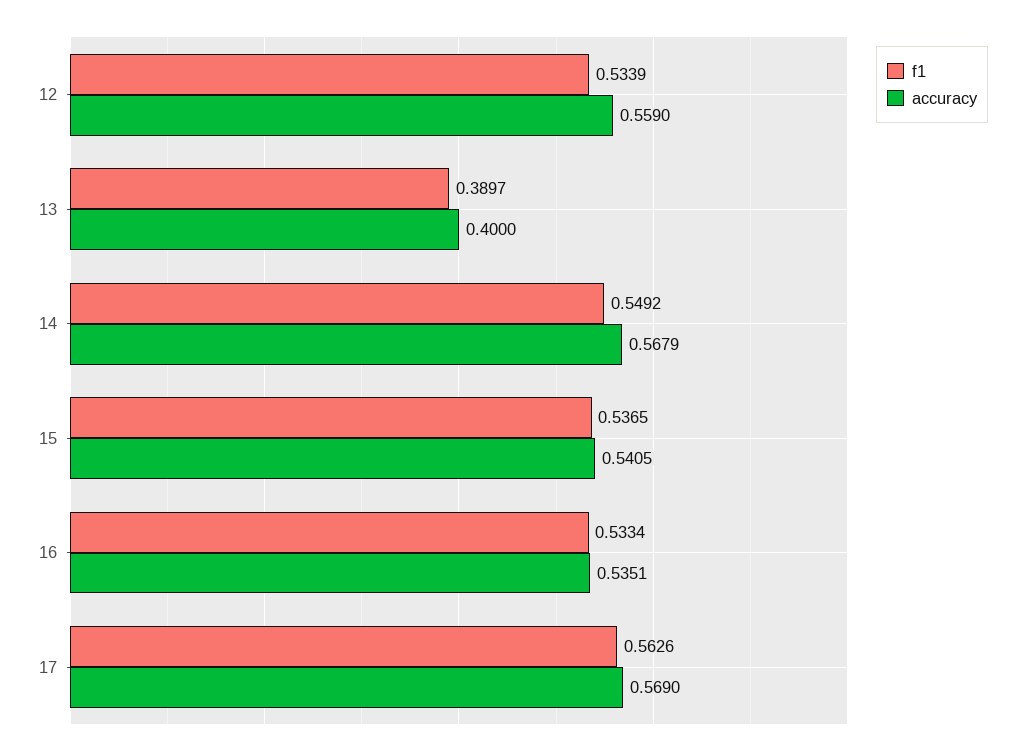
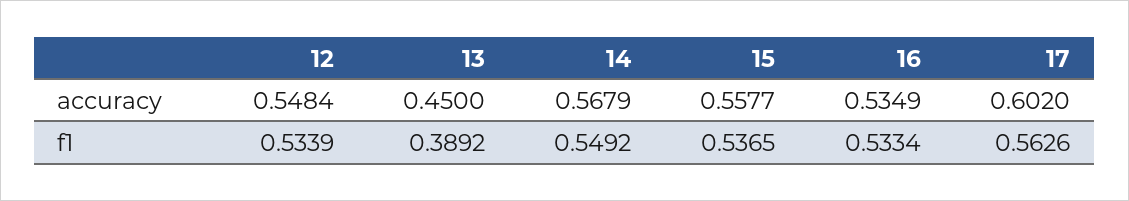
accuracy, 12: 0.559 -> 0.5484
f1, 13: 0.3897 -> 0.3892
accuracy, 13: 0.4 -> 0.45
accuracy, 15: 0.5405 -> 0.5577
accuracy, 16: 0.5351 -> 0.5349
accuracy, 17: 0.569 -> 0.602

